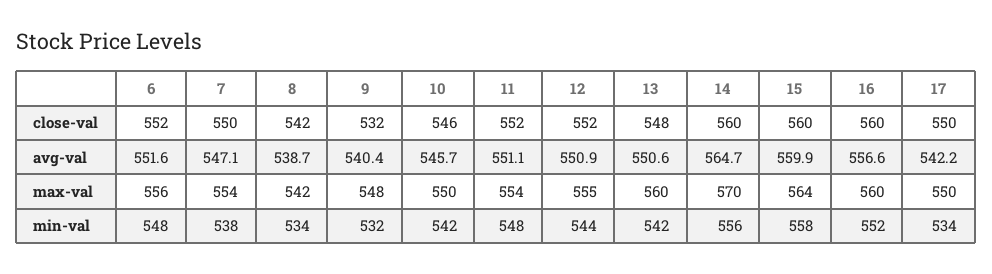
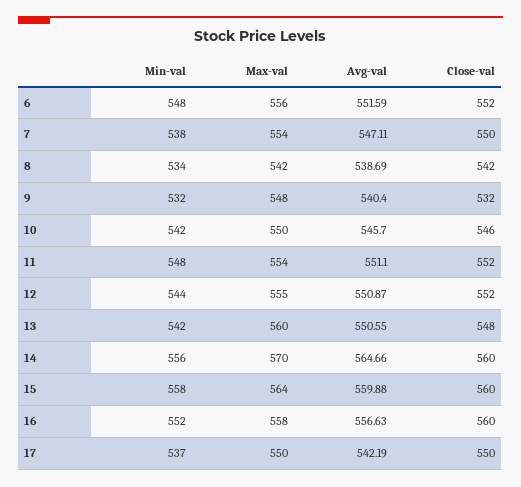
16, max-val: 560 -> 558
17, min-val: 534 -> 537

